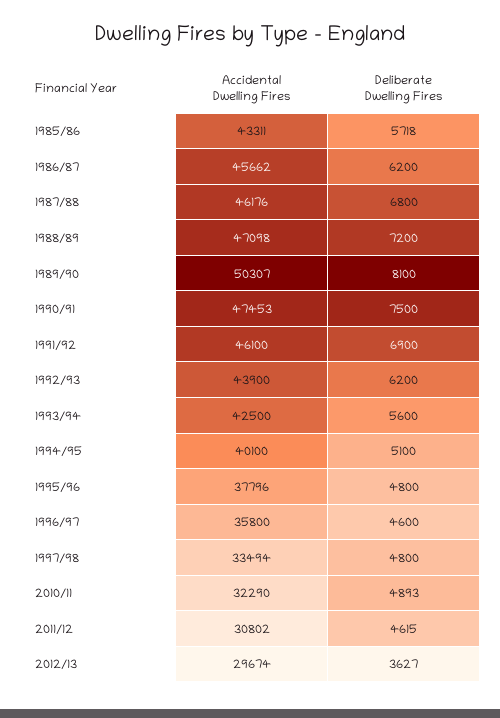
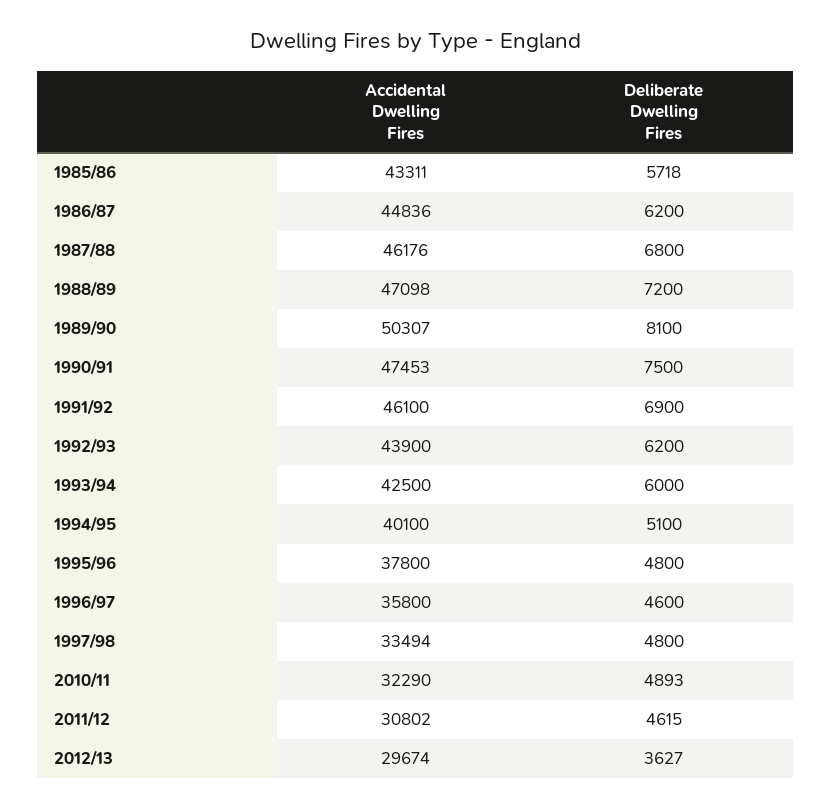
Accidental Dwelling Fires, 1986/87: 45662 -> 44836
Deliberate Dwelling Fires, 1993/94: 5600 -> 6000
Accidental Dwelling Fires, 1995/96: 37796 -> 37800

